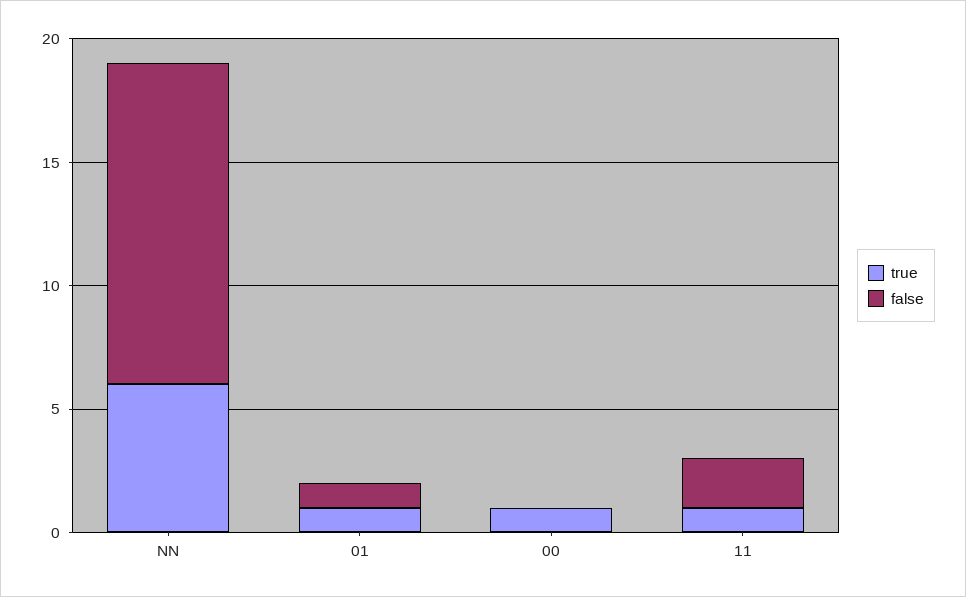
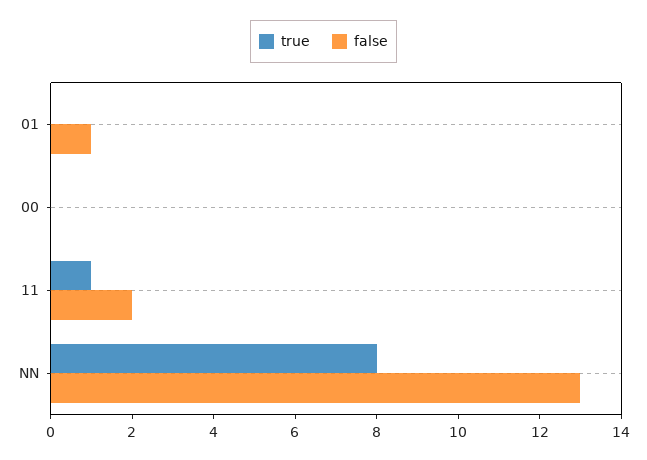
true, NN: 6 -> 8
true, 01: 1 -> 0
true, 00: 1 -> 0

